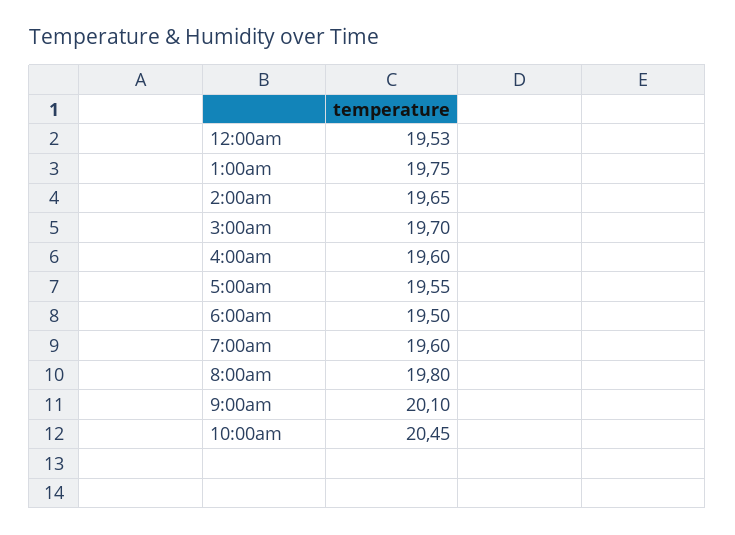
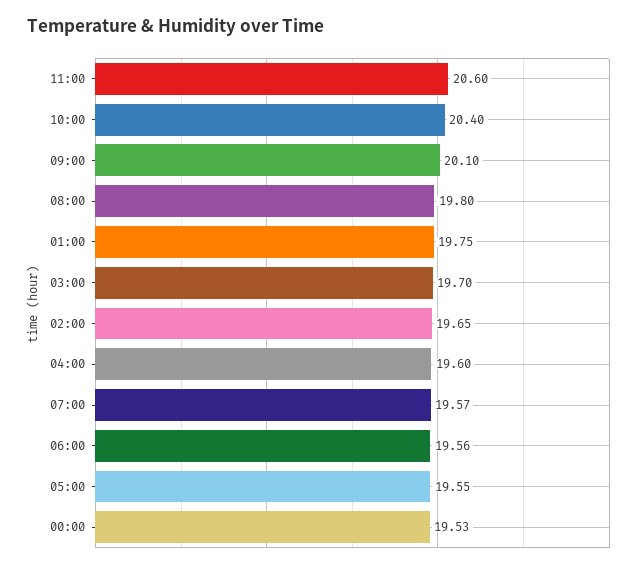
6:00am: 19.5 -> 19.56
7:00am: 19.6 -> 19.57
10:00am: 20.45 -> 20.4
11:00: none -> 20.6

